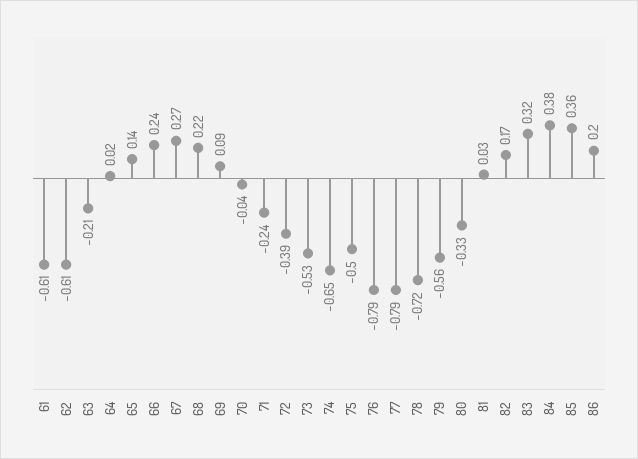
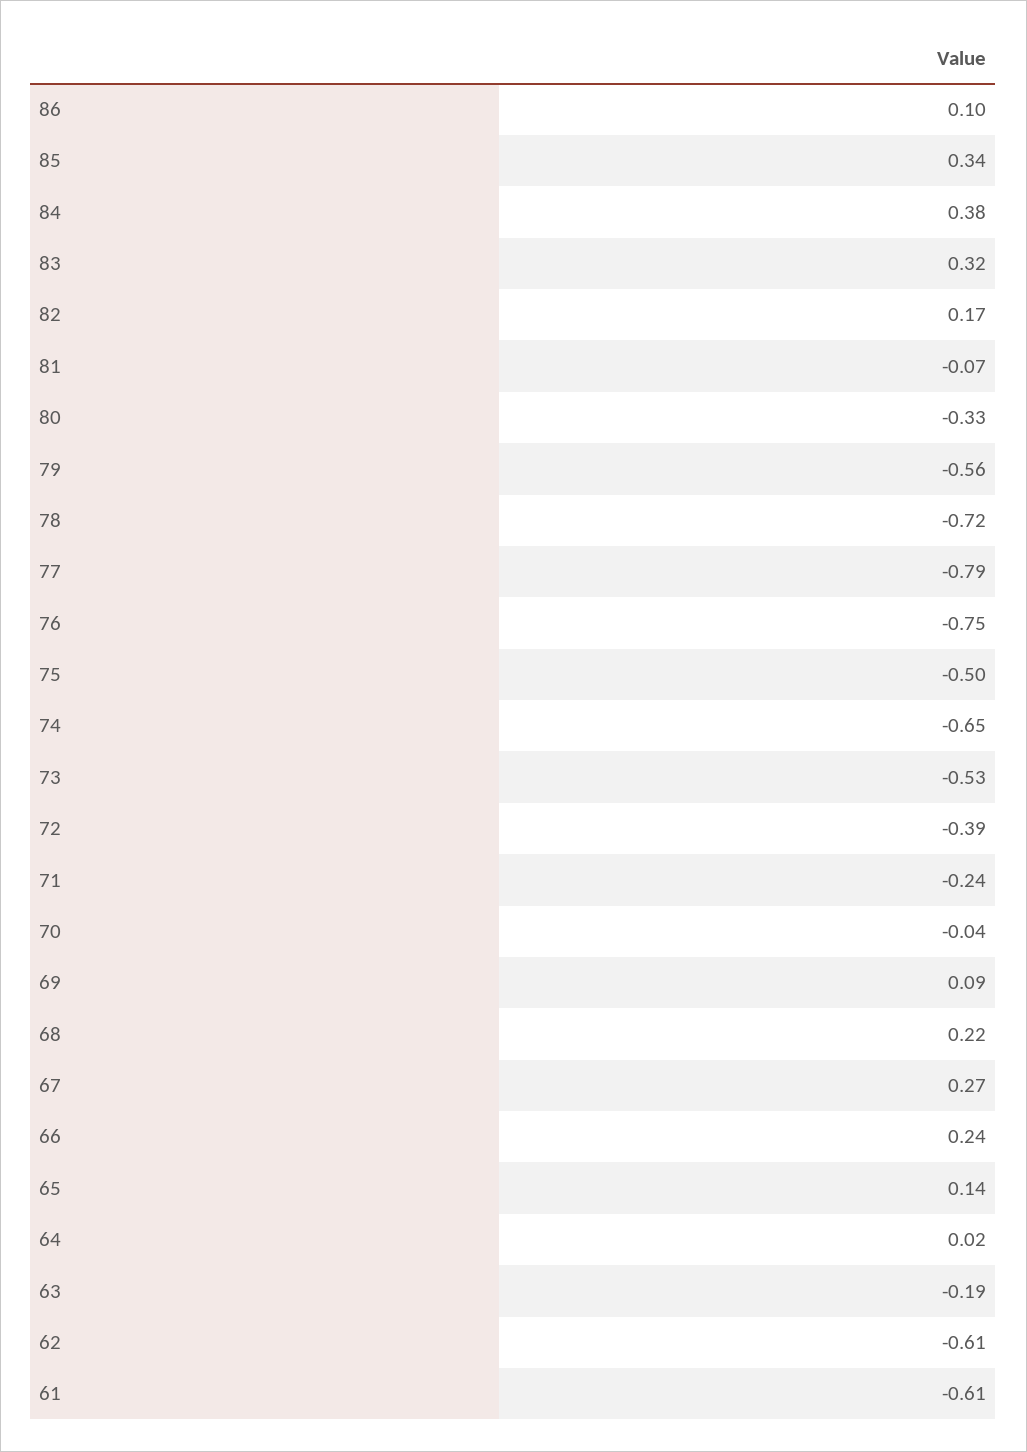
63: -0.21 -> -0.19
76: -0.79 -> -0.75
81: 0.03 -> -0.07
85: 0.36 -> 0.34
86: 0.2 -> 0.1

